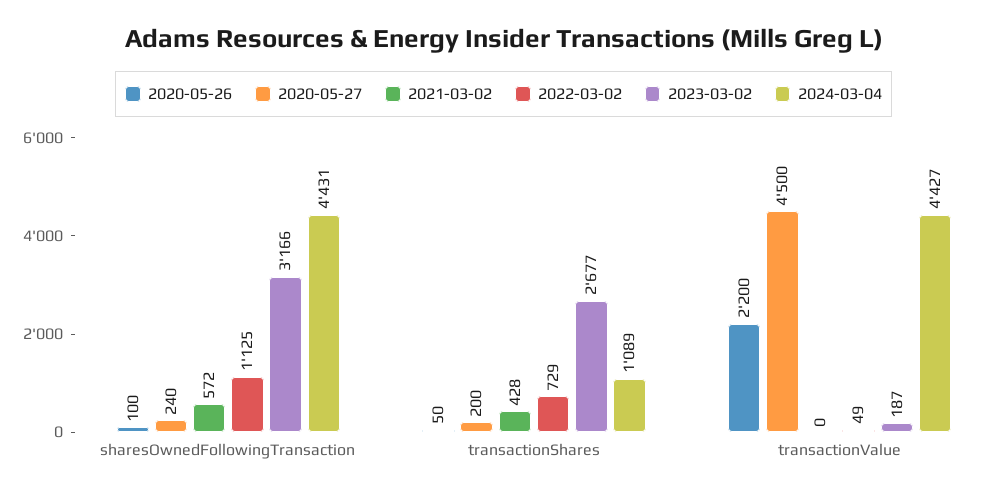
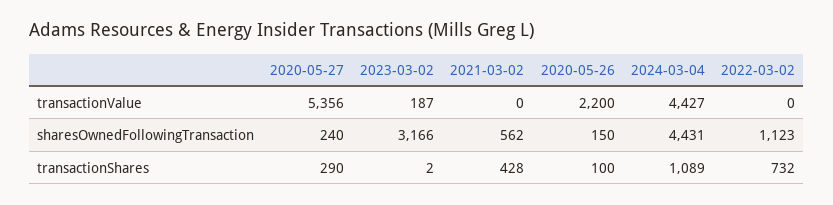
2020-05-26, sharesOwnedFollowingTransaction: 100 -> 150
2021-03-02, sharesOwnedFollowingTransaction: 572 -> 562
2022-03-02, sharesOwnedFollowingTransaction: 1125 -> 1123
2020-05-26, transactionShares: 50 -> 100
2020-05-27, transactionShares: 200 -> 290
2022-03-02, transactionShares: 729 -> 732
2023-03-02, transactionShares: 2677 -> 2
2020-05-27, transactionValue: 4500 -> 5356
2022-03-02, transactionValue: 49 -> 0

